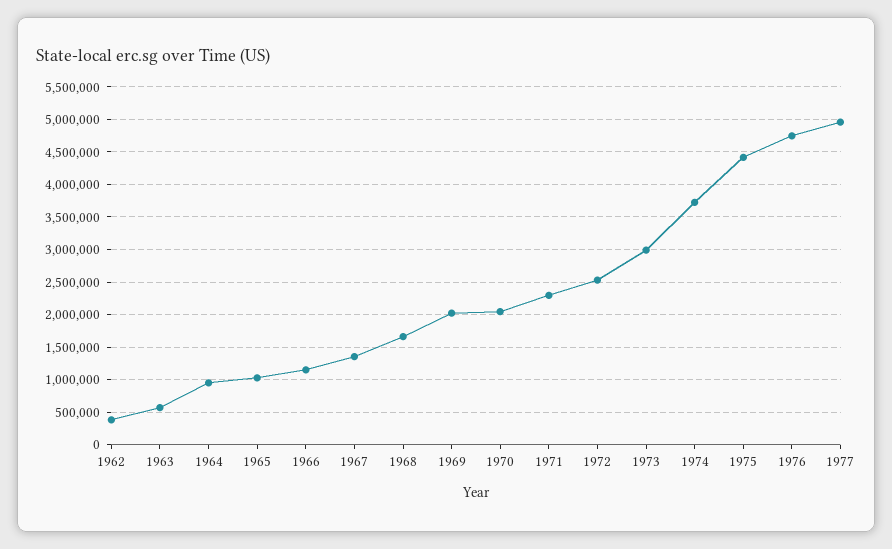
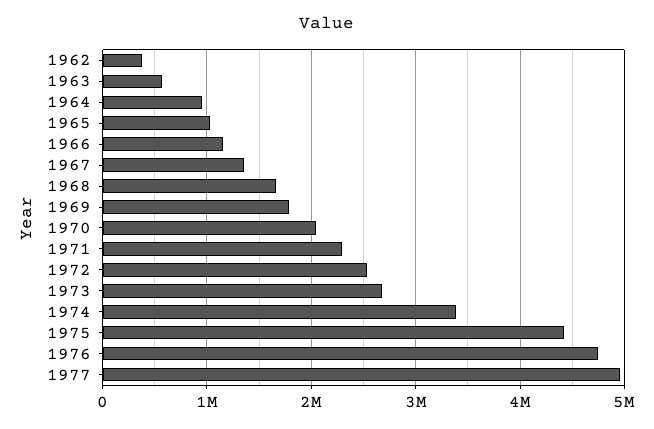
1969: 2000000 -> 1800000
1973: 3000000 -> 2700000
1974: 3700000 -> 3400000

